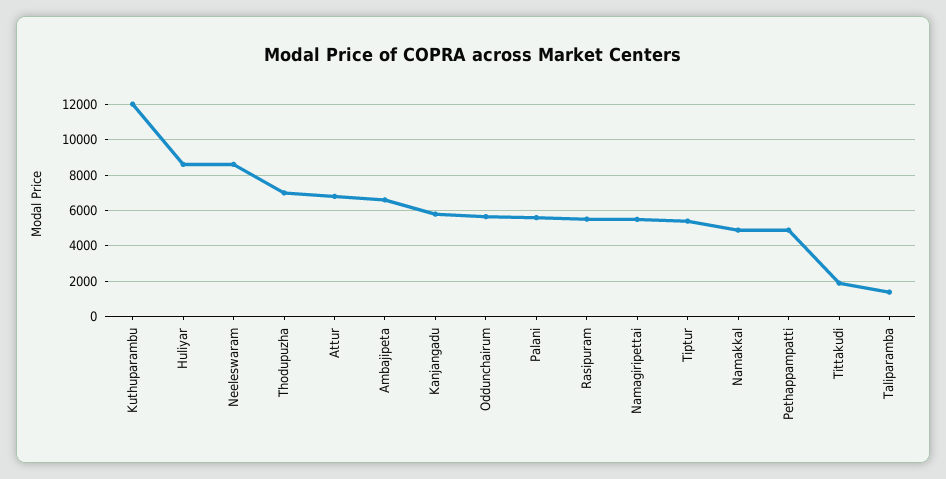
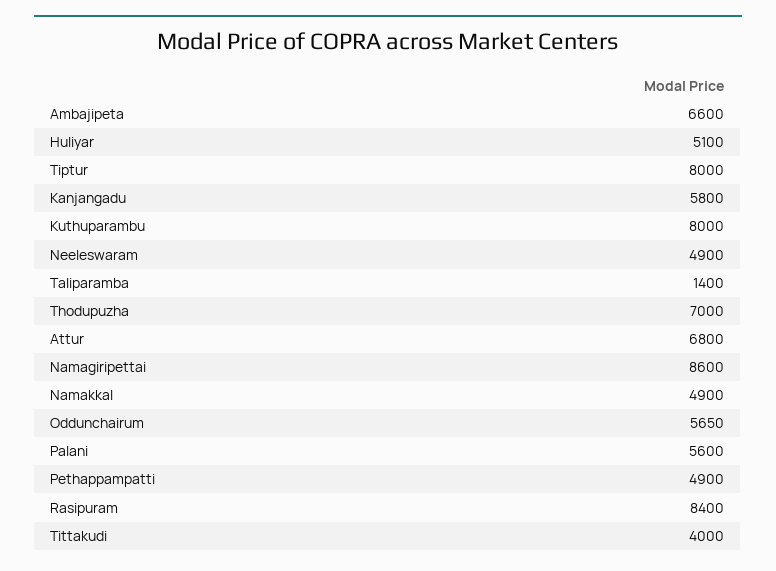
Kuthuparambu: 12000 -> 8000
Huliyar: 8500 -> 5100
Neeleswaram: 8500 -> 4900
Rasipuram: 5500 -> 8400
Namagiripettai: 5500 -> 8600
Tiptur: 5500 -> 8000
Tittakudi: 2000 -> 4000

